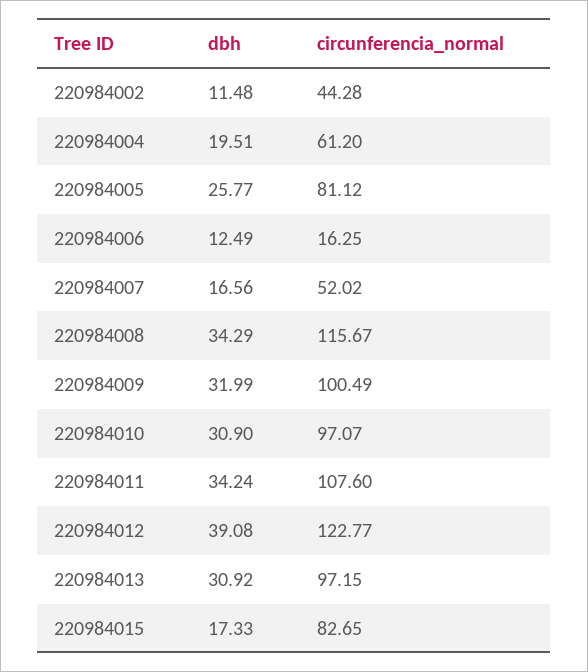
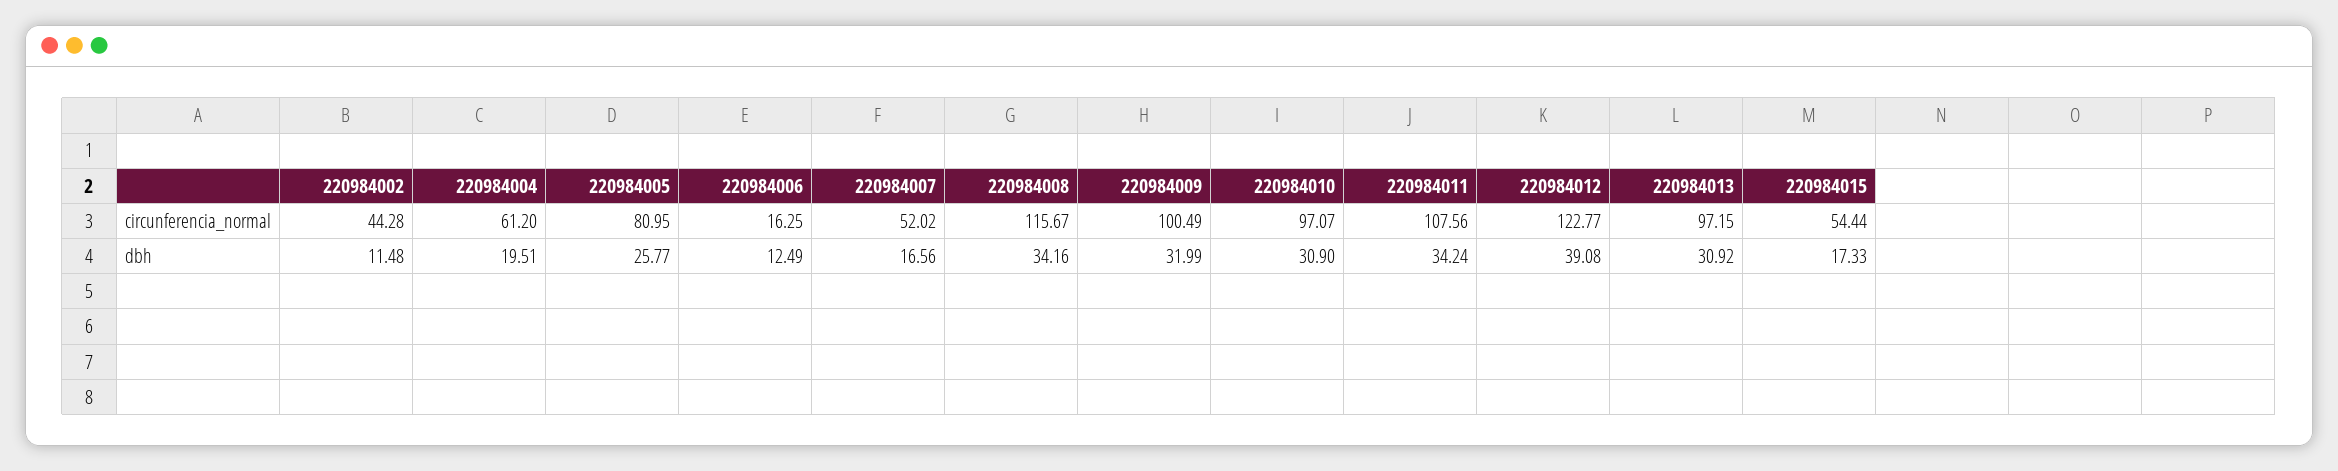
circunferencia_normal, 220984005: 81.12 -> 80.95
dbh, 220984008: 34.29 -> 34.16
circunferencia_normal, 220984011: 107.6 -> 107.56
circunferencia_normal, 220984015: 82.65 -> 54.44

